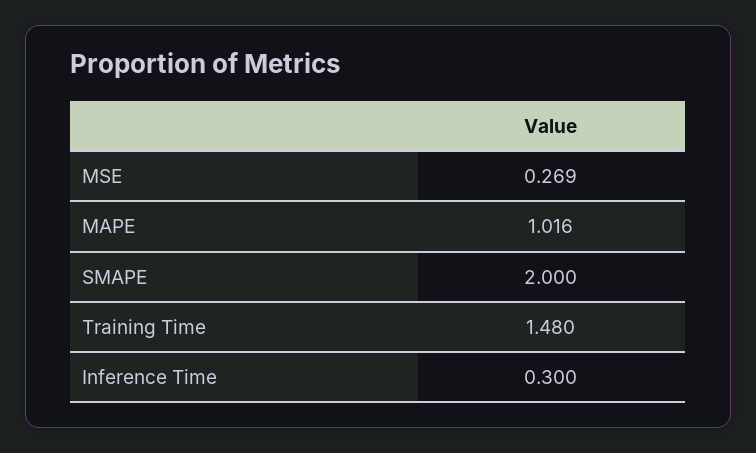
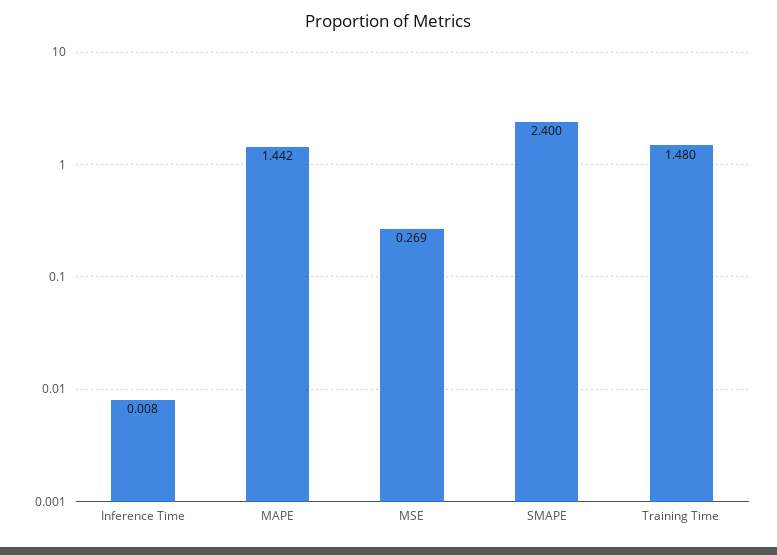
MAPE: 1.016 -> 1.442
SMAPE: 2 -> 2.4
Inference Time: 0.3 -> 0.008

